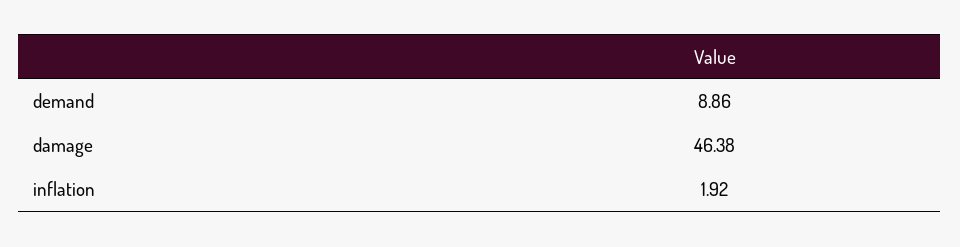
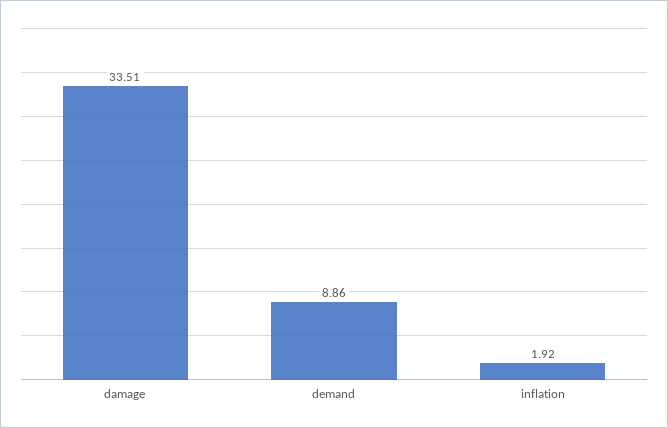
damage: 46.38 -> 33.51

